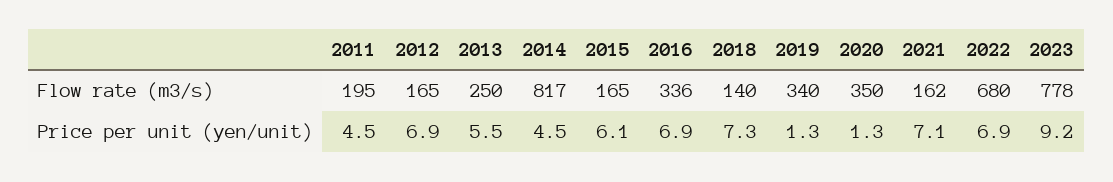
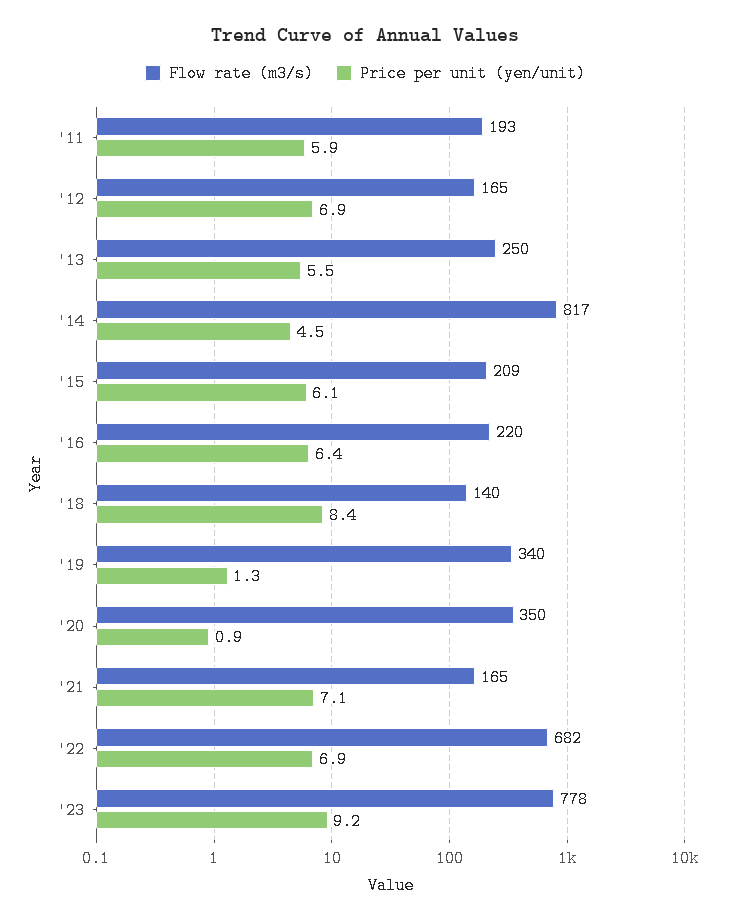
Flow rate (m3/s), 2011: 195 -> 193
Flow rate (m3/s), 2015: 165 -> 209
Flow rate (m3/s), 2016: 336 -> 220
Flow rate (m3/s), 2021: 162 -> 165
Flow rate (m3/s), 2022: 680 -> 682
Price per unit (yen/unit), 2011: 4.5 -> 5.9
Price per unit (yen/unit), 2016: 6.9 -> 6.4
Price per unit (yen/unit), 2018: 7.3 -> 8.4
Price per unit (yen/unit), 2020: 1.3 -> 0.9

